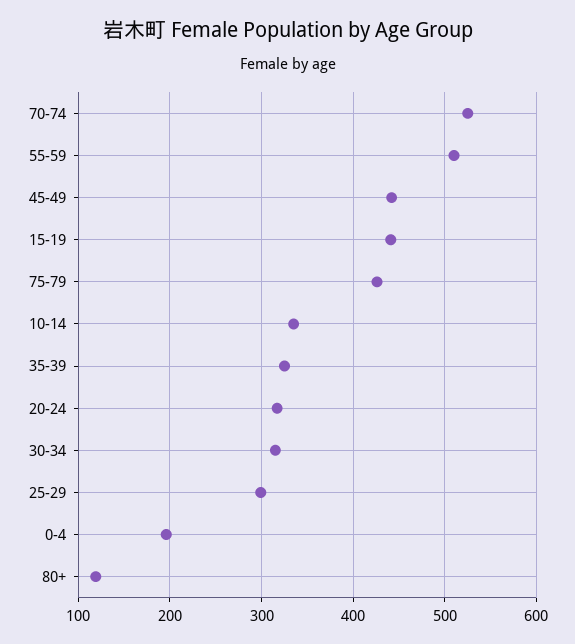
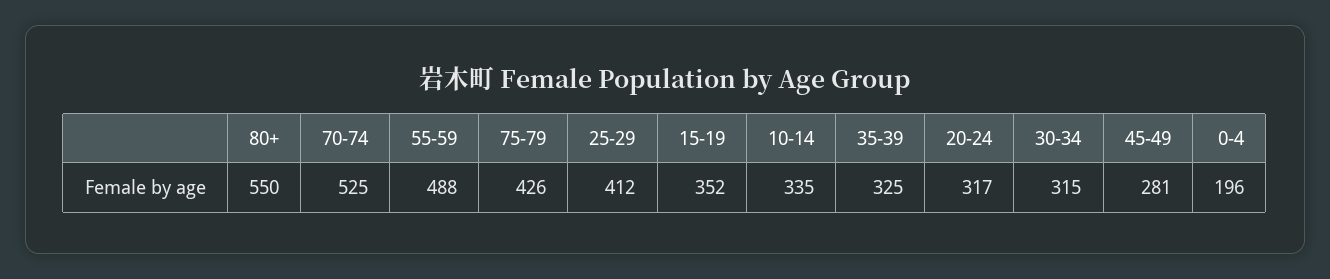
55-59: 510 -> 488
45-49: 440 -> 281
15-19: 440 -> 352
25-29: 300 -> 412
80+: 120 -> 550

